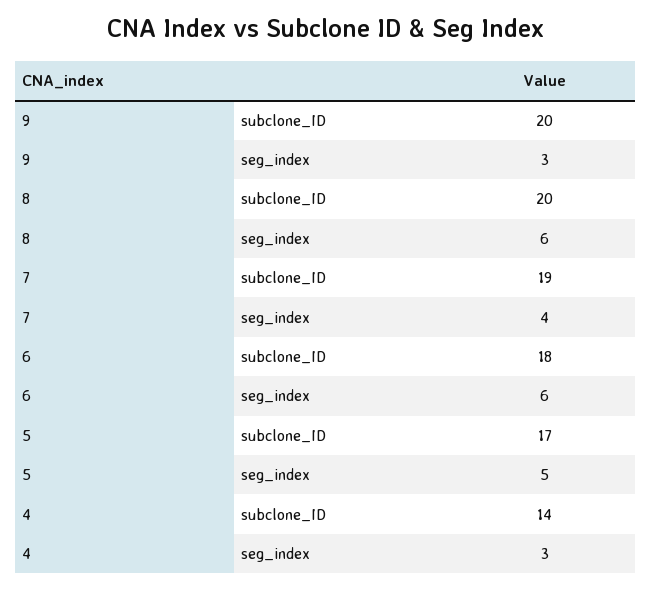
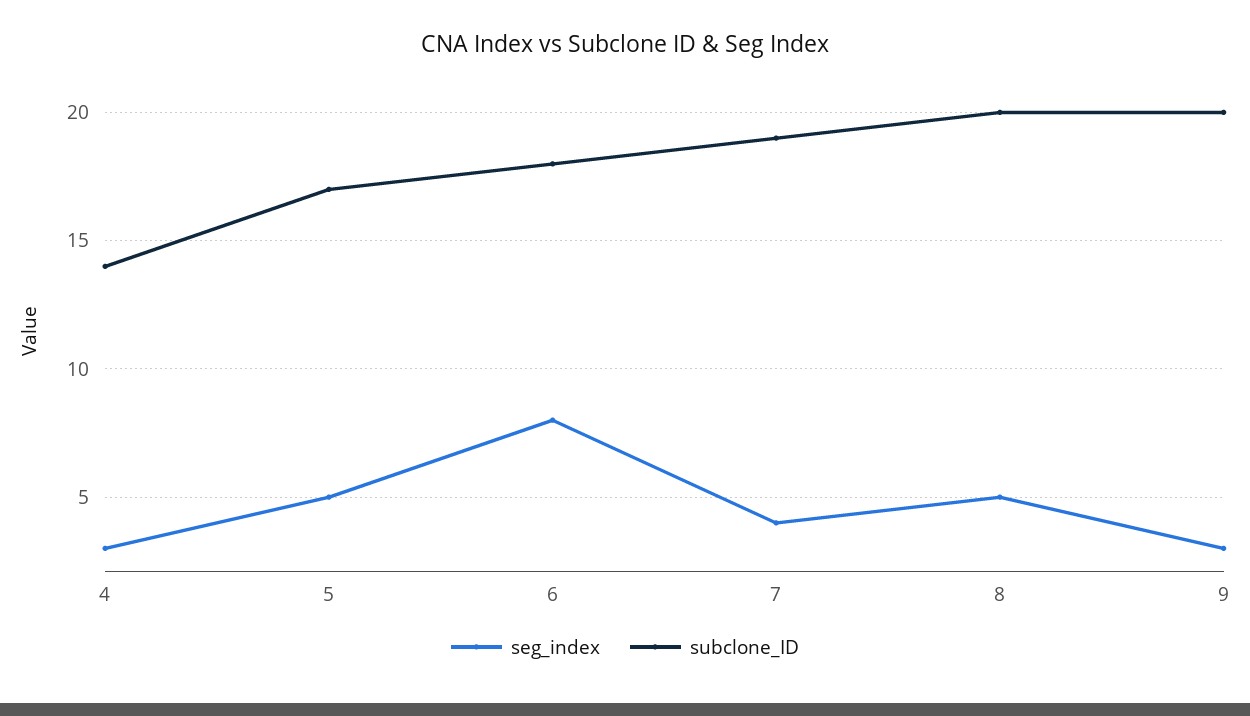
seg_index, 8: 6 -> 5
seg_index, 6: 6 -> 8

